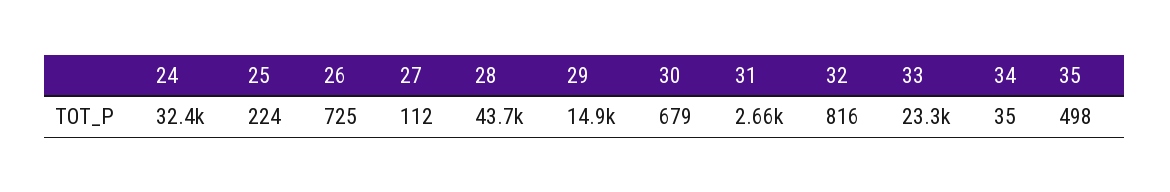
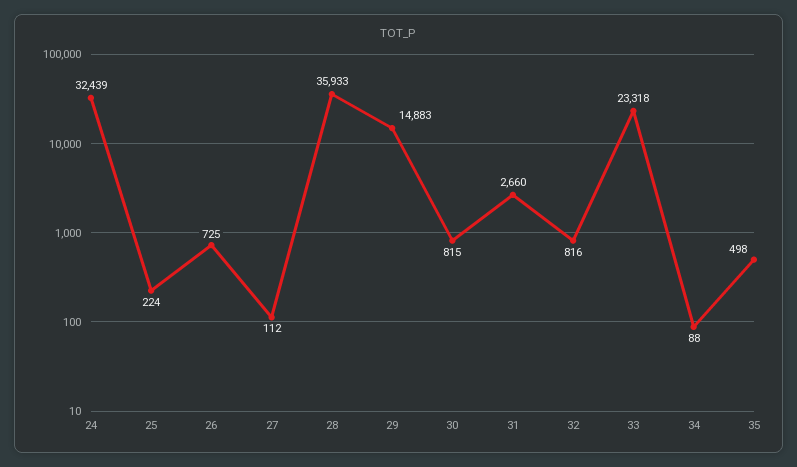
28: 43700 -> 35933
30: 679 -> 815
34: 35 -> 88

